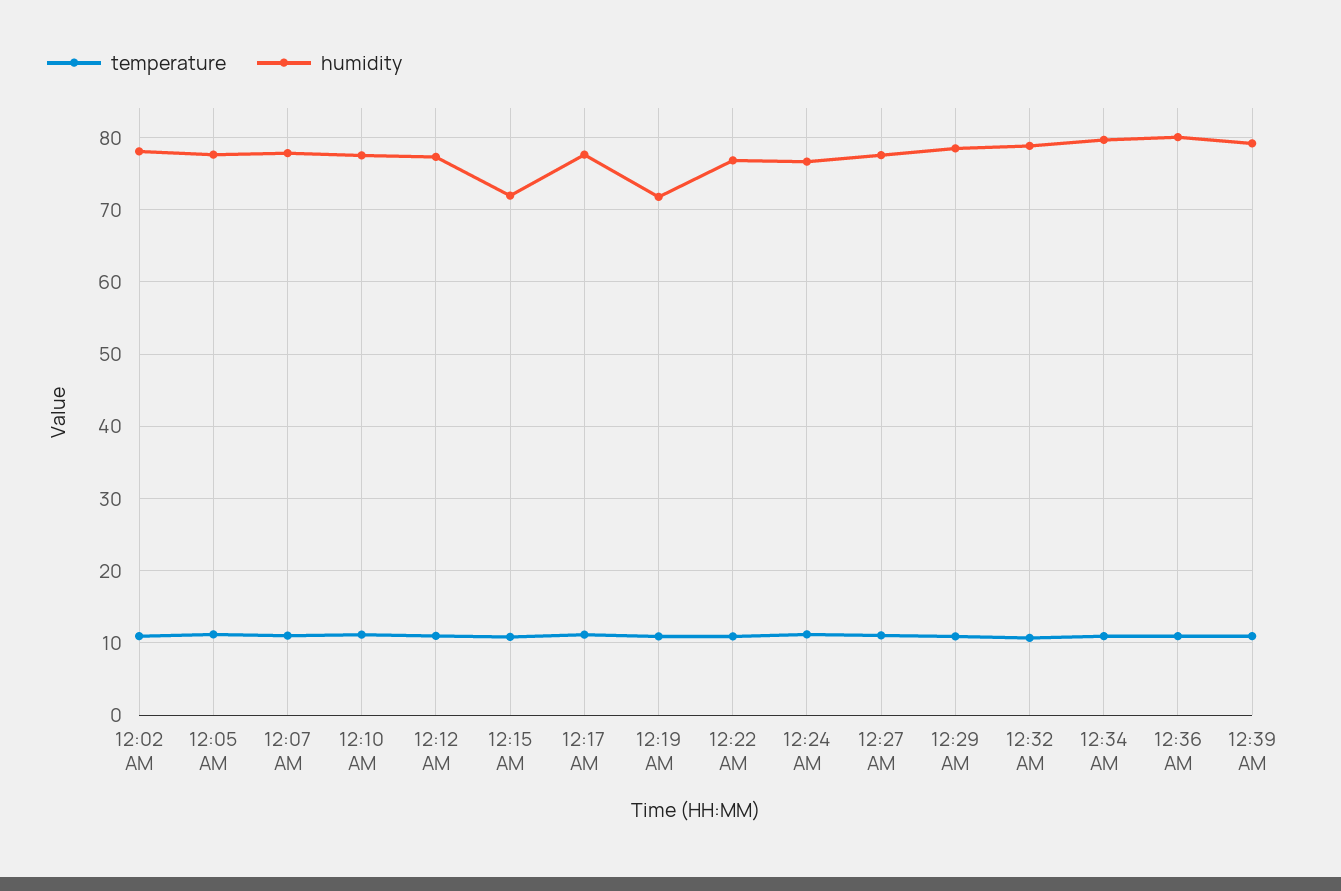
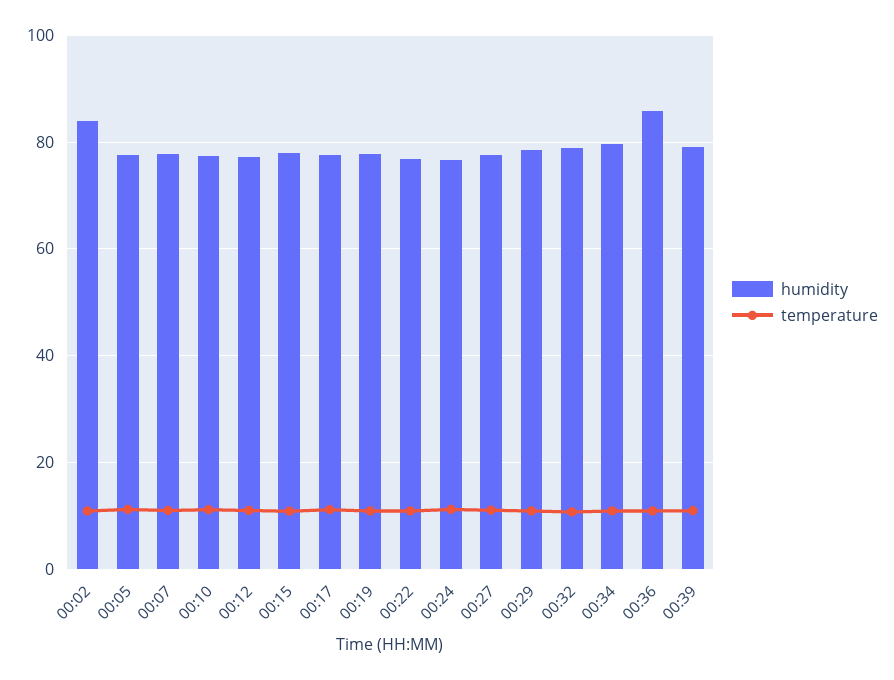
humidity, 12:02 AM: 78 -> 84
humidity, 12:15 AM: 72 -> 78
humidity, 12:19 AM: 72 -> 78
humidity, 12:36 AM: 80 -> 86

